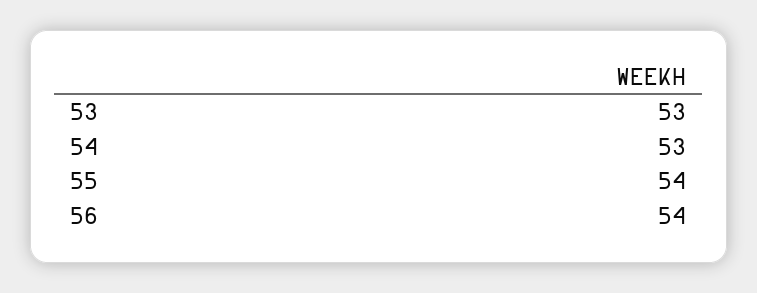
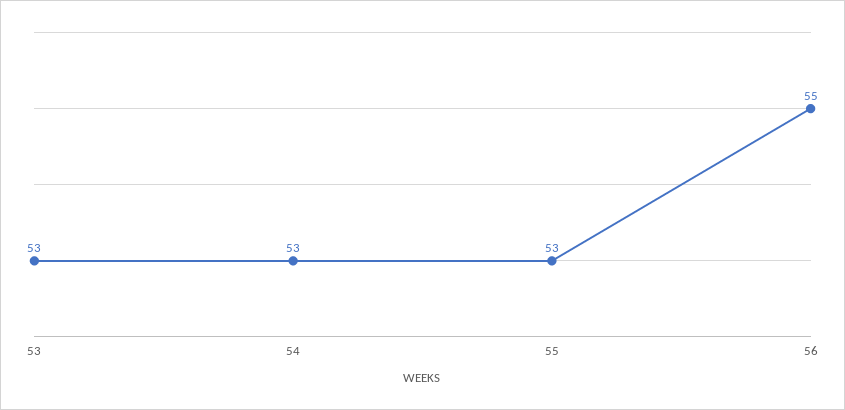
55: 54 -> 53
56: 54 -> 55

